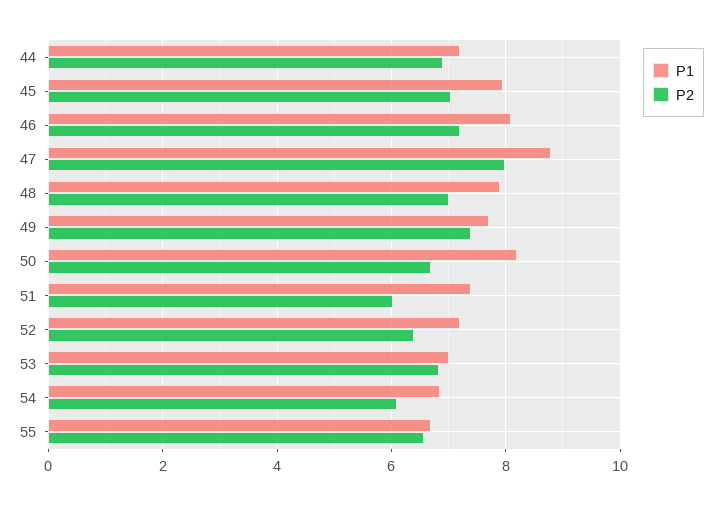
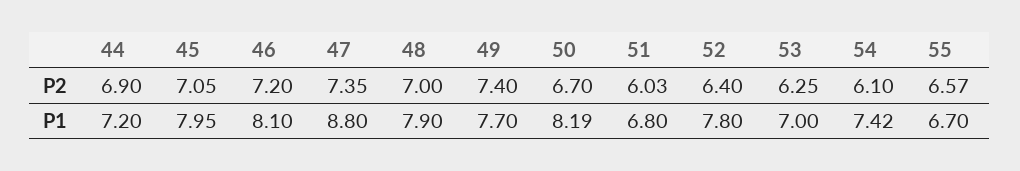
P2, 47: 8 -> 7.35
P1, 51: 7.4 -> 6.8
P1, 52: 7.2 -> 7.8
P2, 53: 6.8 -> 6.25
P1, 54: 6.8 -> 7.42

